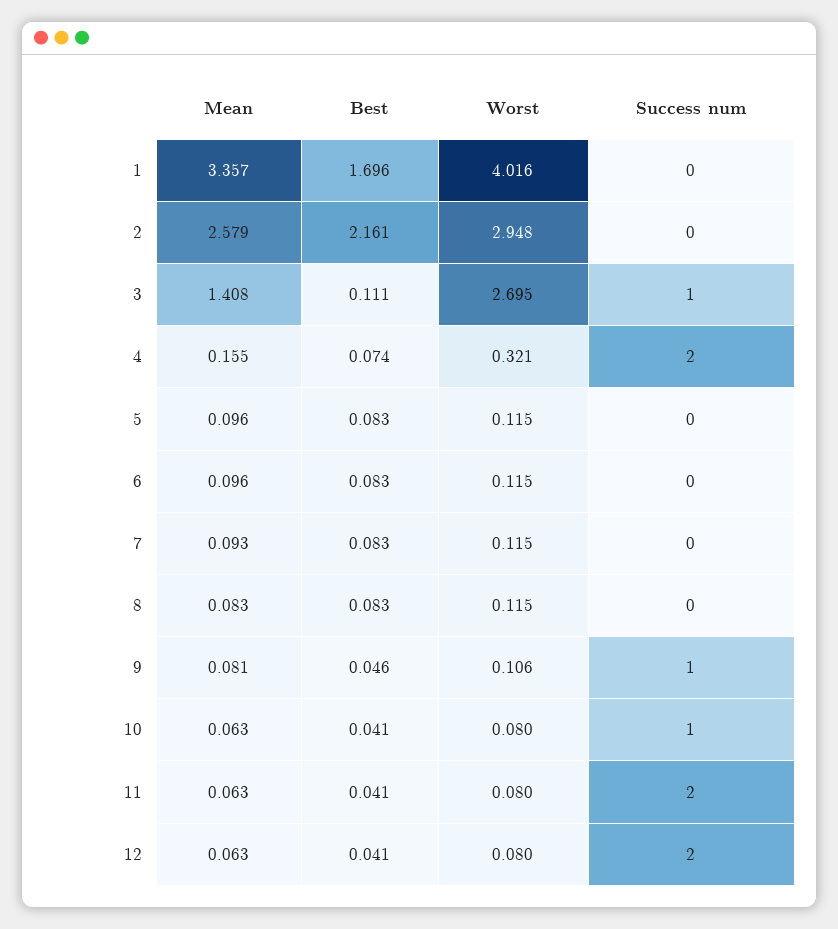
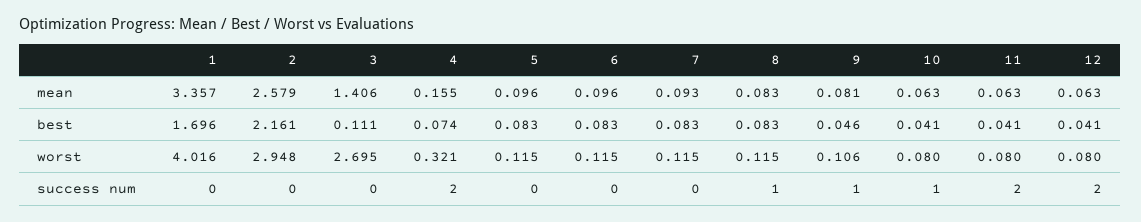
Mean, 3: 1.408 -> 1.406
Success num, 3: 1 -> 0
Success num, 8: 0 -> 1

